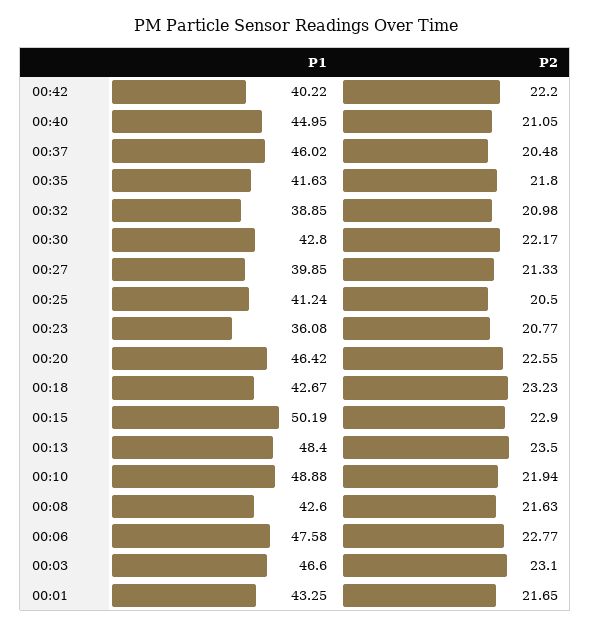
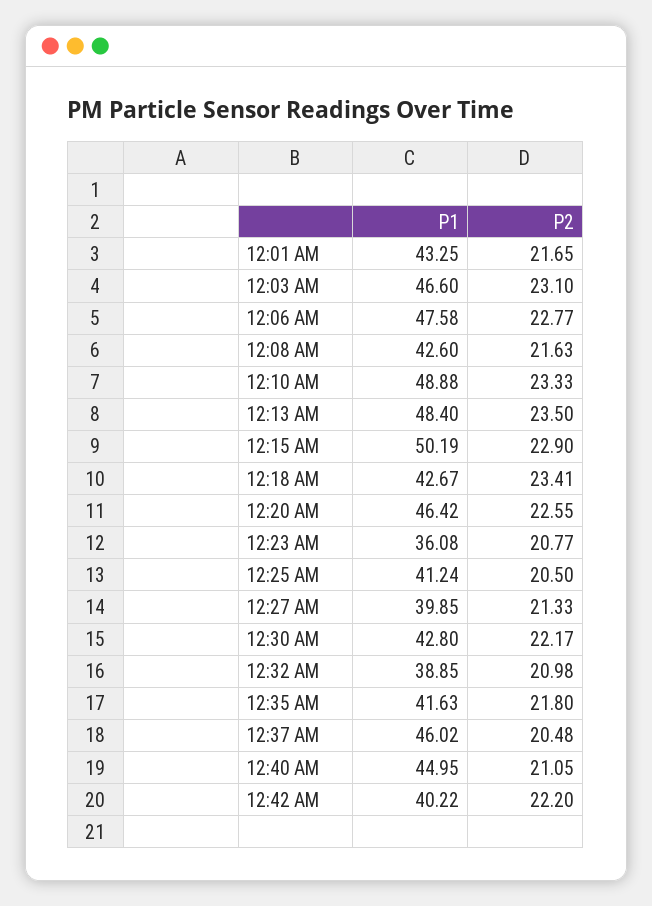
P2, 00:18: 23.23 -> 23.41
P2, 00:10: 21.94 -> 23.33

